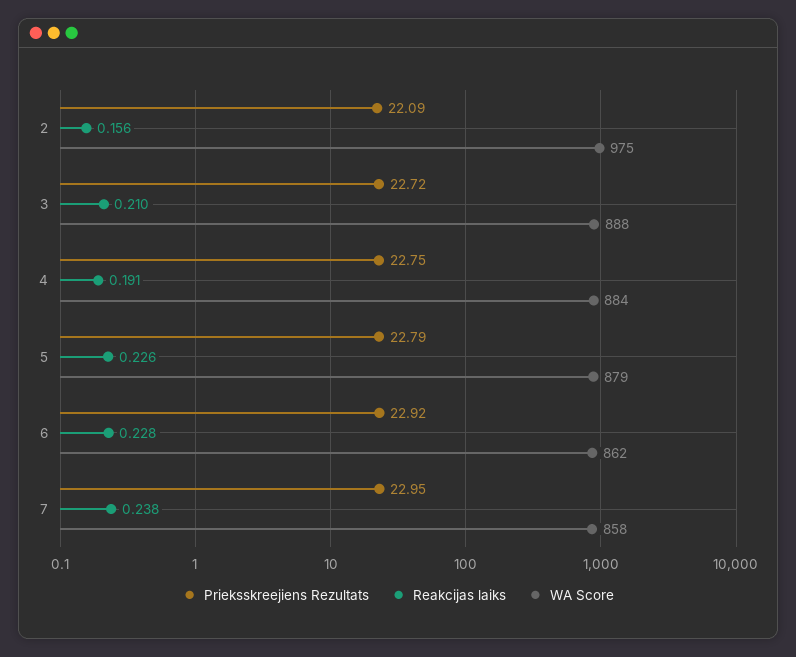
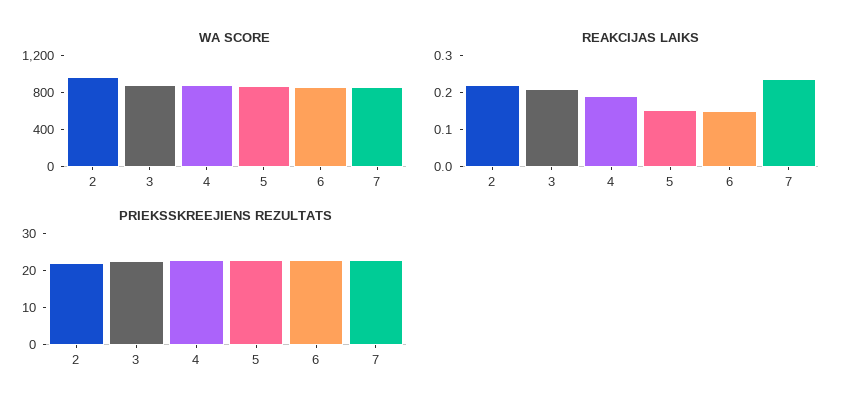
Reakcijas laiks, 2: 0.156 -> 0.225
Reakcijas laiks, 5: 0.226 -> 0.15
Reakcijas laiks, 6: 0.228 -> 0.15

